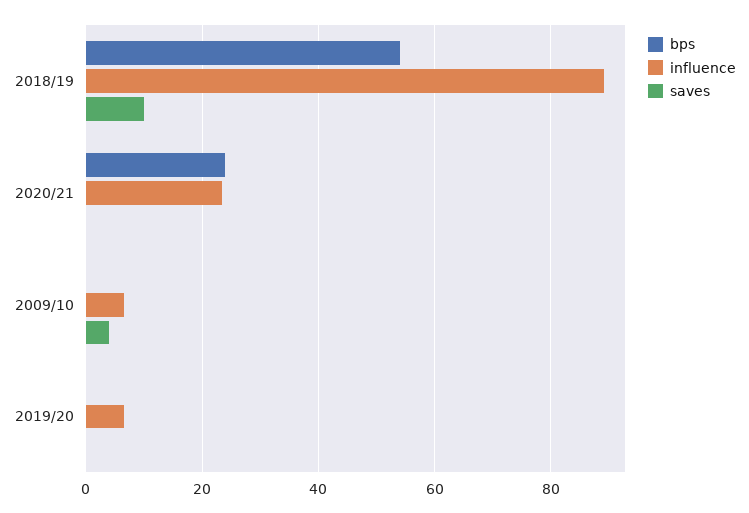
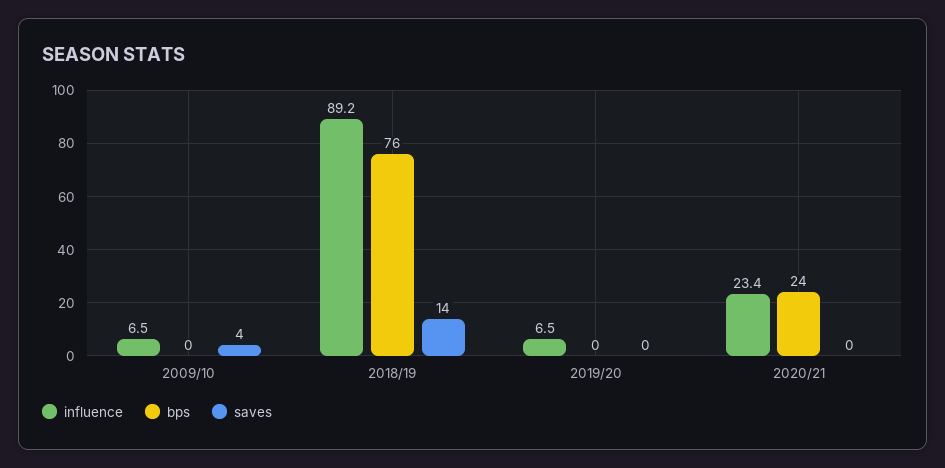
bps, 2018/19: 54 -> 76
saves, 2018/19: 10 -> 14

